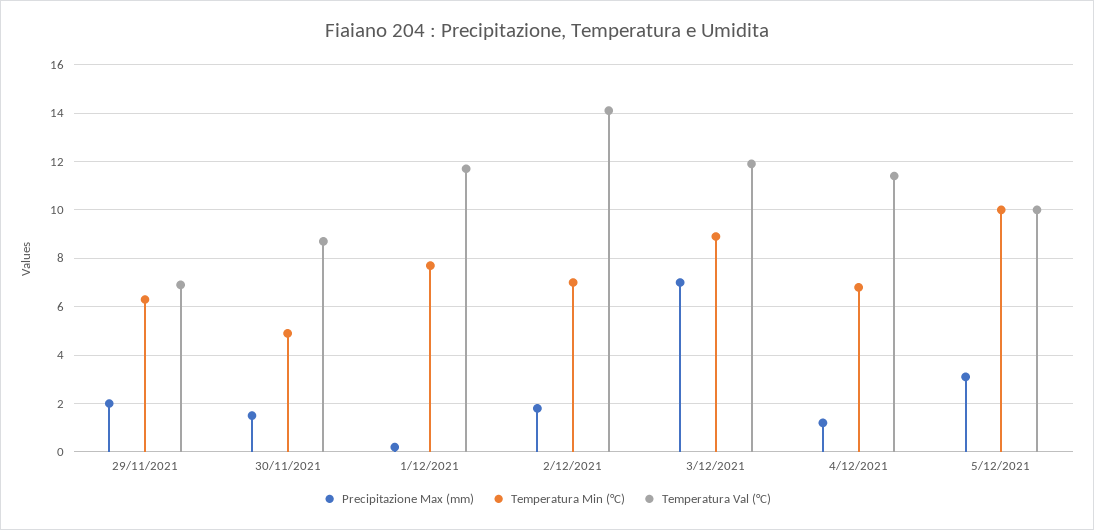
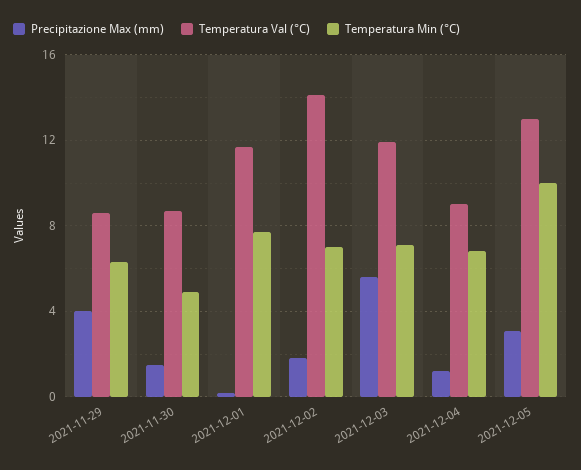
Precipitazione Max (mm), 29/11/2021: 2 -> 4
Temperatura Val (°C), 29/11/2021: 7 -> 8.5
Precipitazione Max (mm), 3/12/2021: 7 -> 5.5
Temperatura Min (°C), 3/12/2021: 9 -> 7
Temperatura Val (°C), 4/12/2021: 11.5 -> 9
Temperatura Val (°C), 5/12/2021: 10 -> 13

